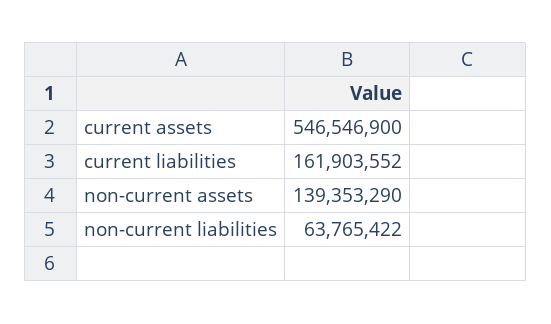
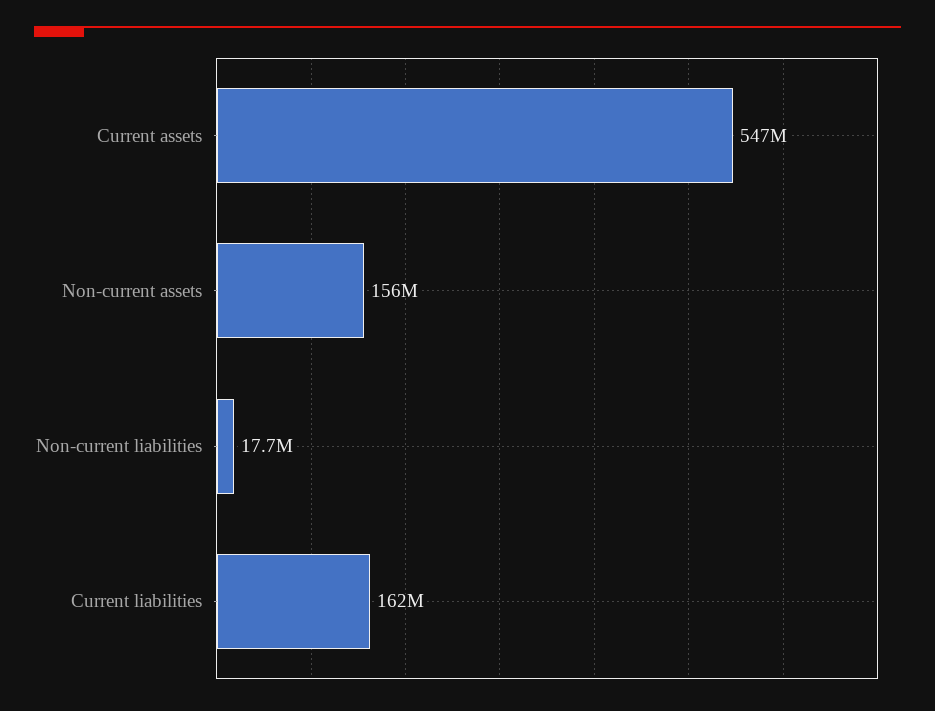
non-current assets: 139353290 -> 156000000
non-current liabilities: 63765422 -> 17700000

